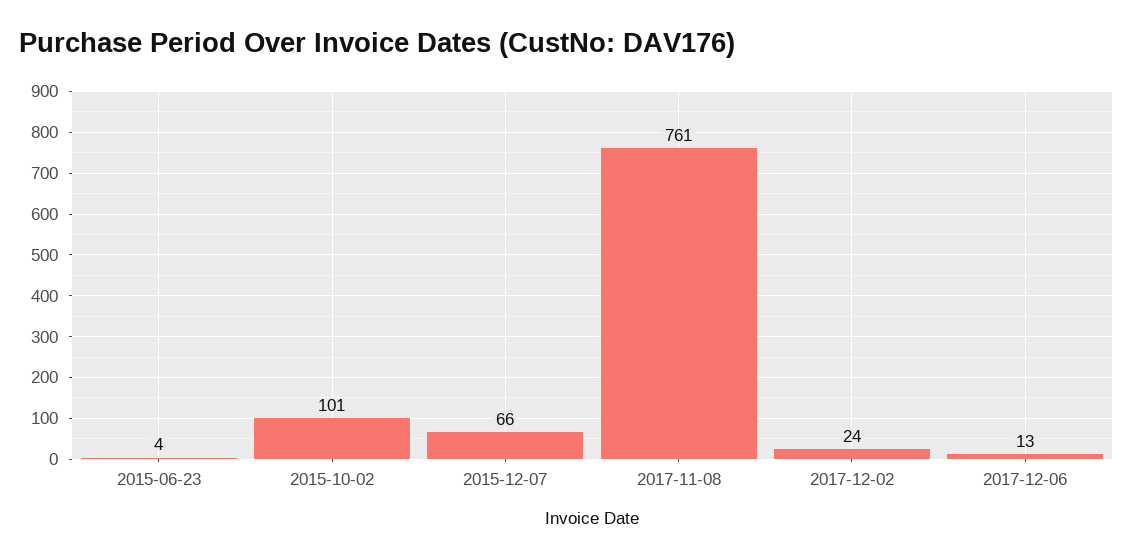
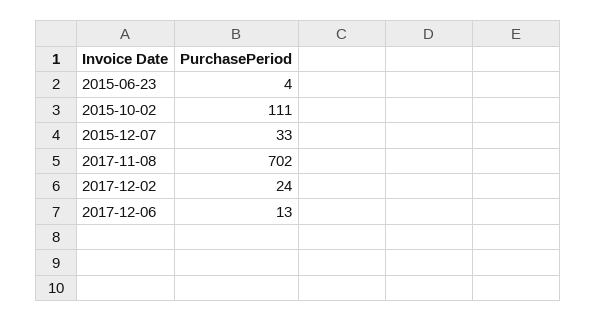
2015-10-02: 101 -> 111
2015-12-07: 66 -> 33
2017-11-08: 761 -> 702

